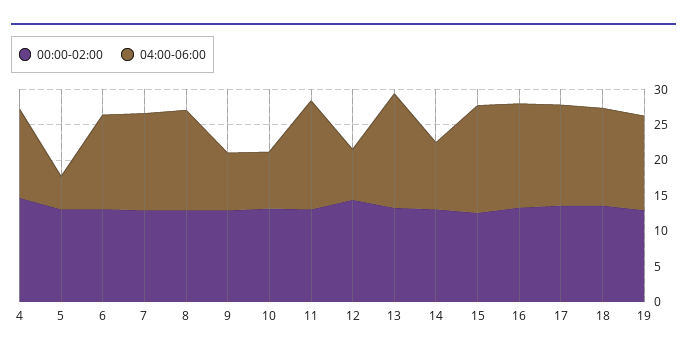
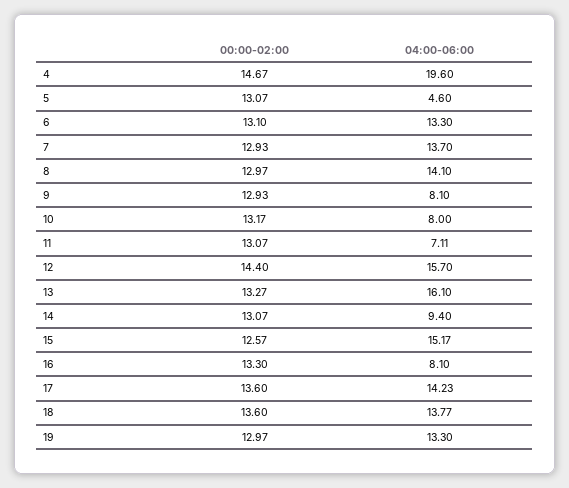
04:00-06:00, 4: 12.5 -> 19.6
04:00-06:00, 11: 15 -> 7.11
04:00-06:00, 12: 7.5 -> 15.7
04:00-06:00, 16: 15 -> 8.1

